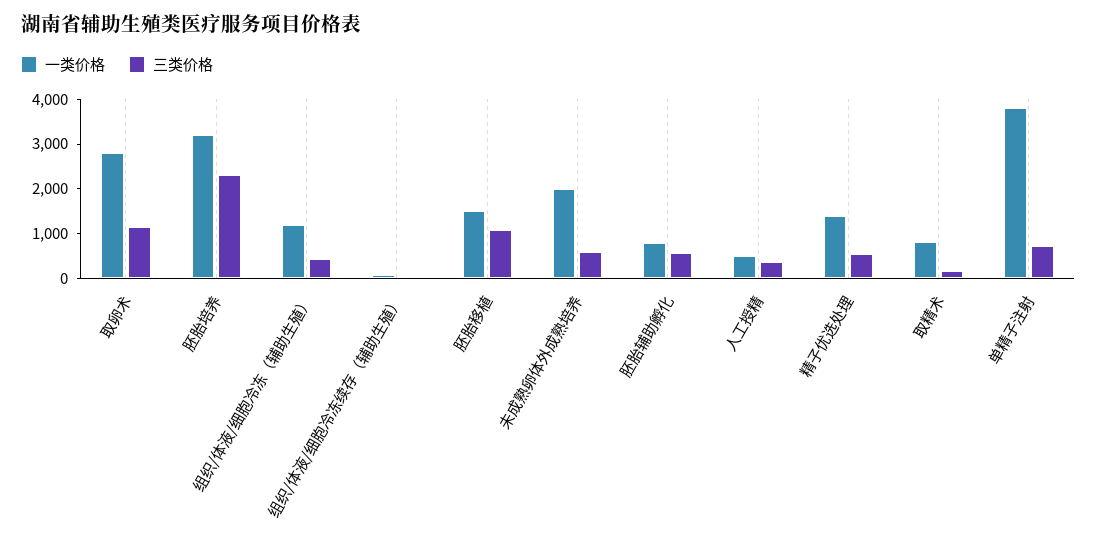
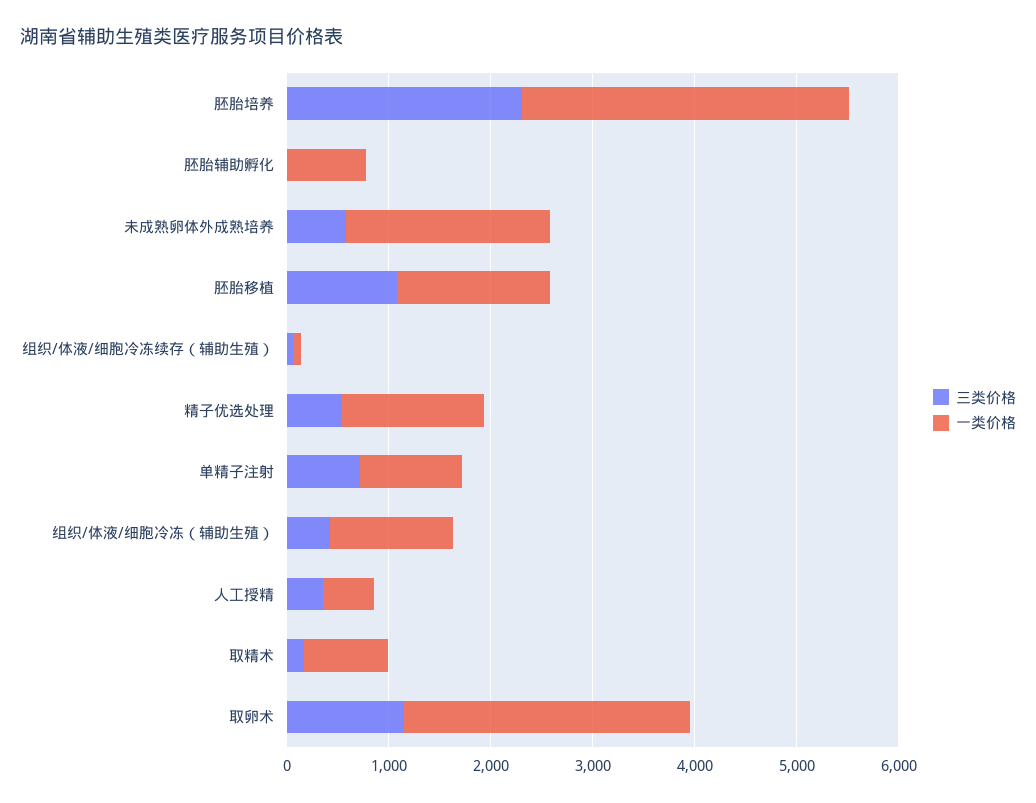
三类价格, 胚胎辅助孵化: 600 -> 0
一类价格, 单精子注射: 3800 -> 1000

